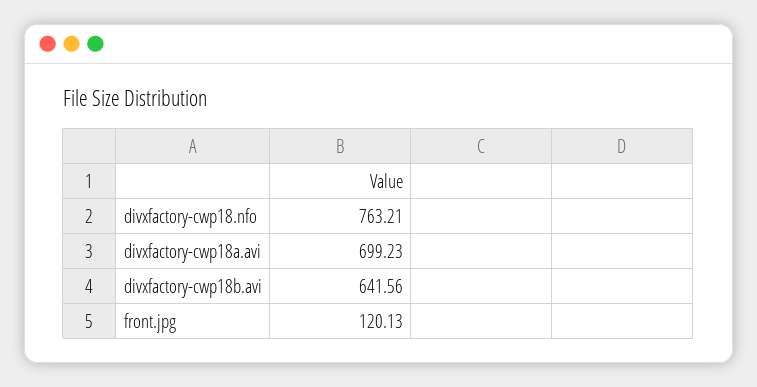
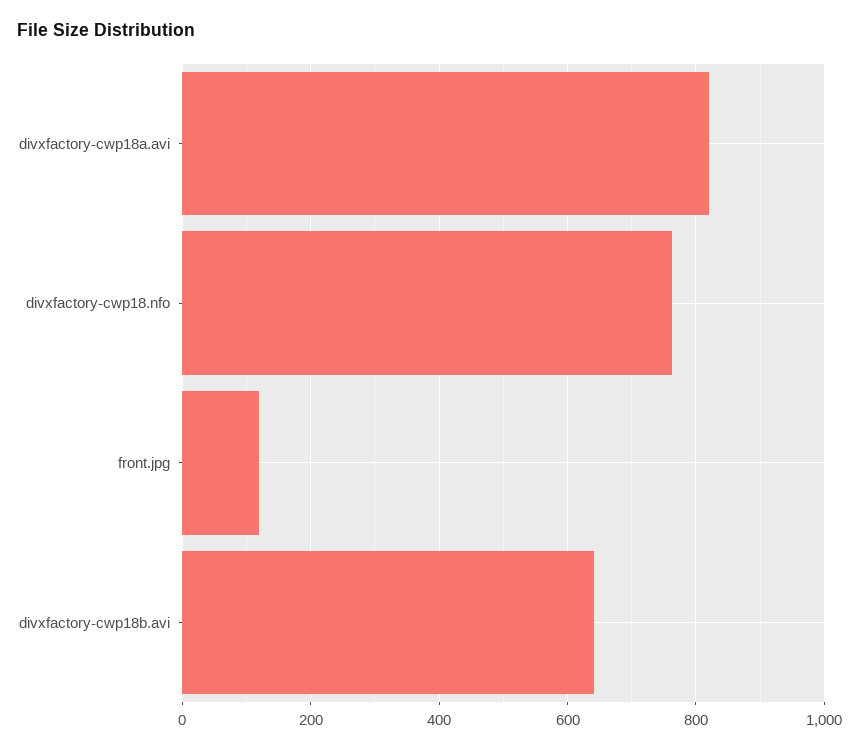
divxfactory-cwp18a.avi: 699.23 -> 820

